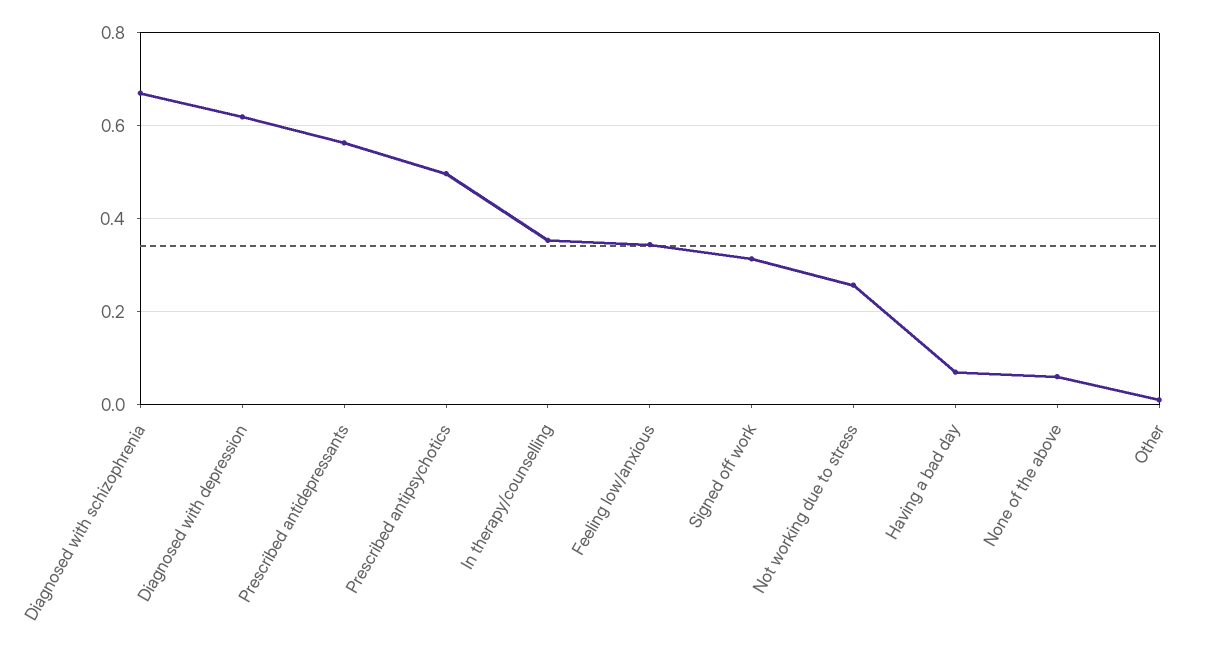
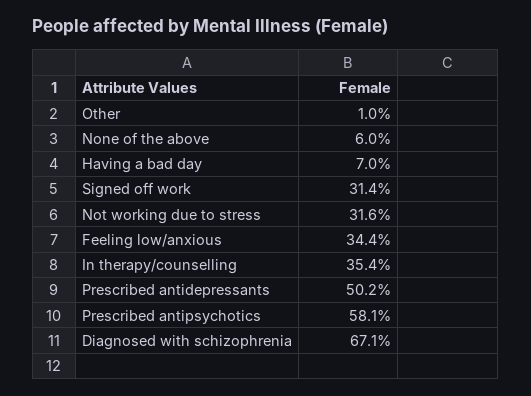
Diagnosed with depression: 0.62 -> none
Prescribed antidepressants: 0.56 -> 0.502
Prescribed antipsychotics: 0.5 -> 0.581
Not working due to stress: 0.26 -> 0.316

